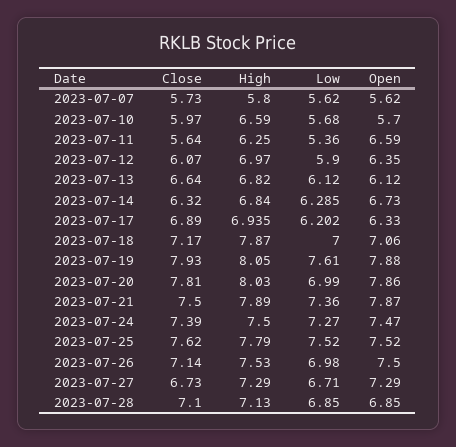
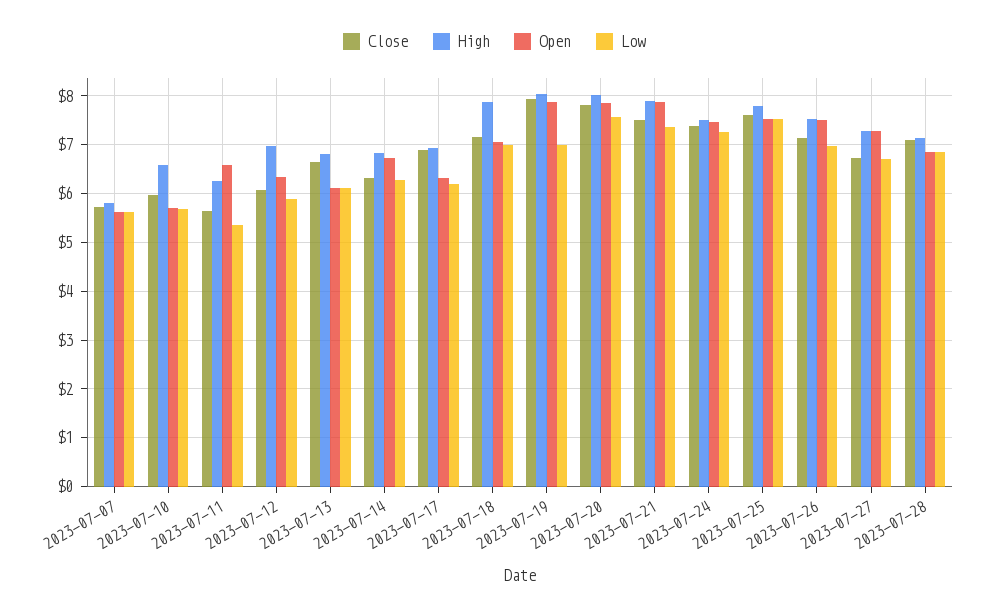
Low, 2023-07-19: 7.61 -> 7
Low, 2023-07-20: 6.99 -> 7.6

